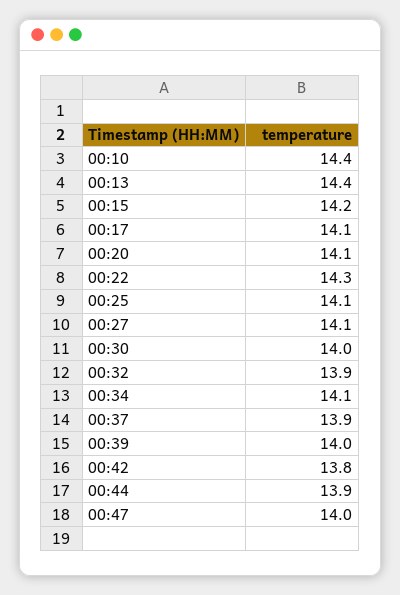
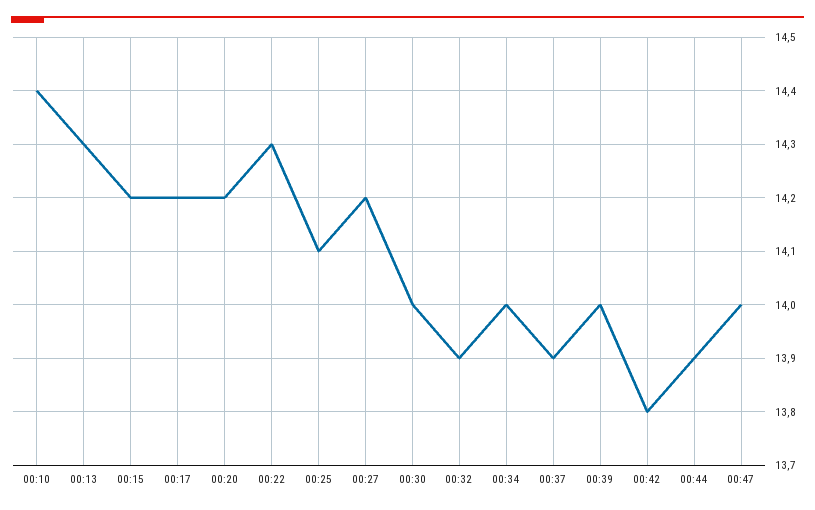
00:13: 14.4 -> 14.3
00:17: 14.1 -> 14.2
00:20: 14.1 -> 14.2
00:27: 14.1 -> 14.2
00:34: 14.1 -> 14

